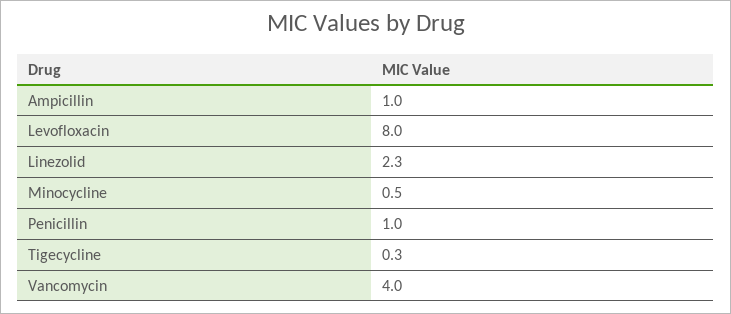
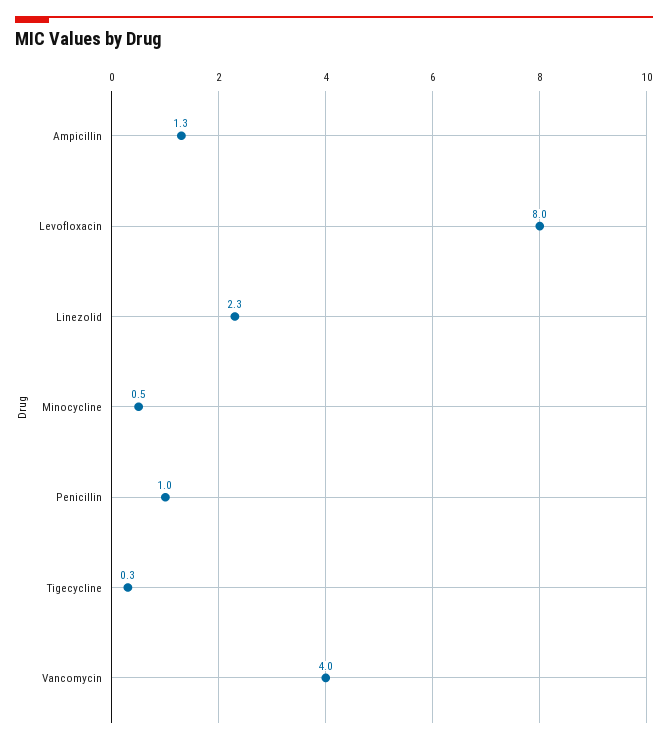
Ampicillin: 1 -> 1.3

